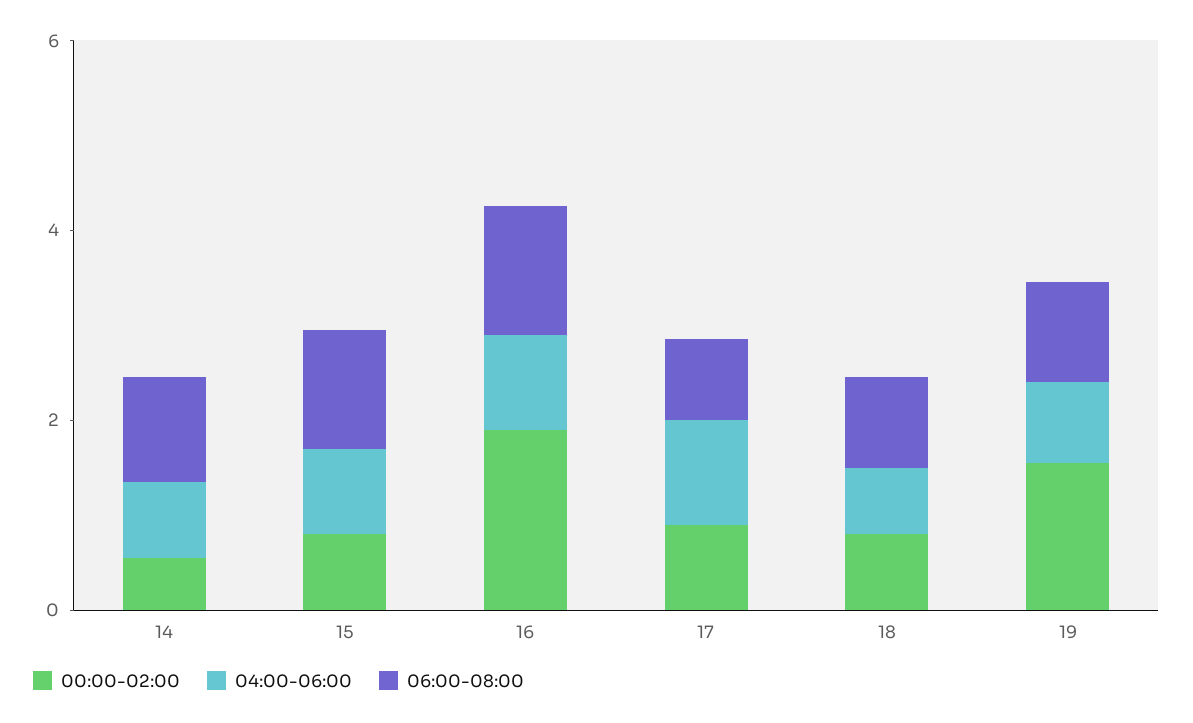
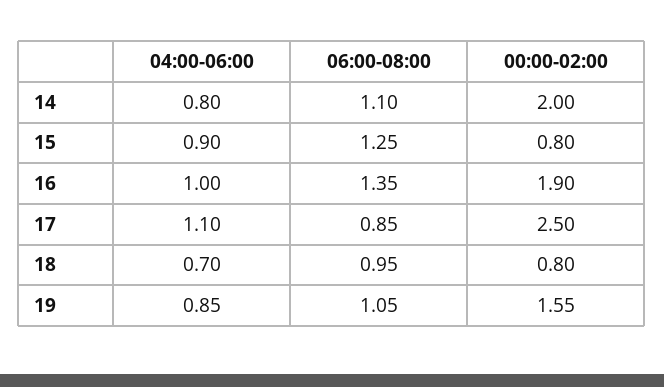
00:00-02:00, 14: 0.5 -> 2
00:00-02:00, 17: 1 -> 2.5

